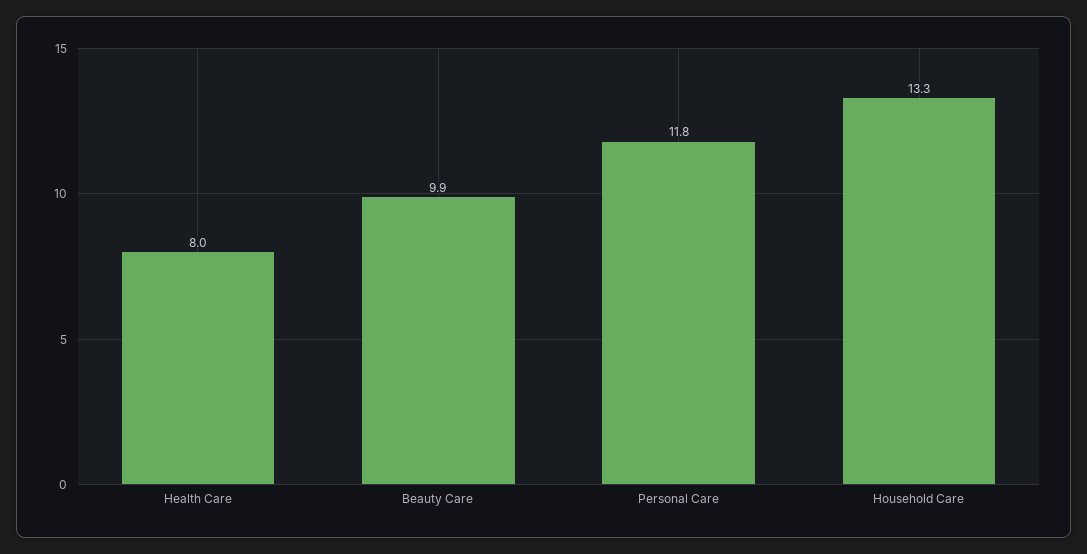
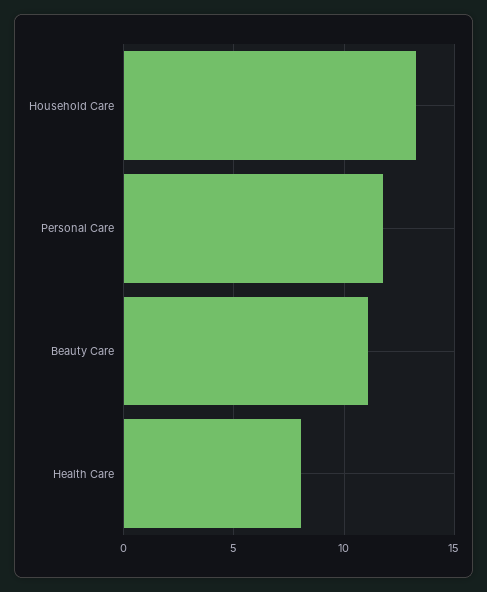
Beauty Care: 9.9 -> 11

